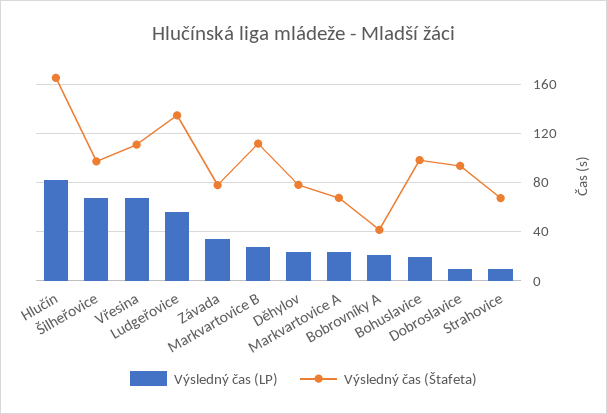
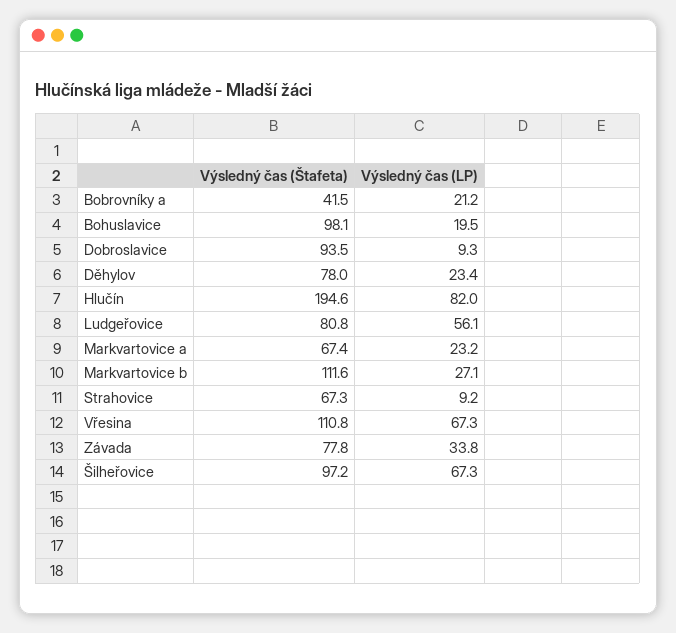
Výsledný čas (Štafeta), Hlučín: 165 -> 194.6
Výsledný čas (Štafeta), Ludgeřovice: 135 -> 80.8

